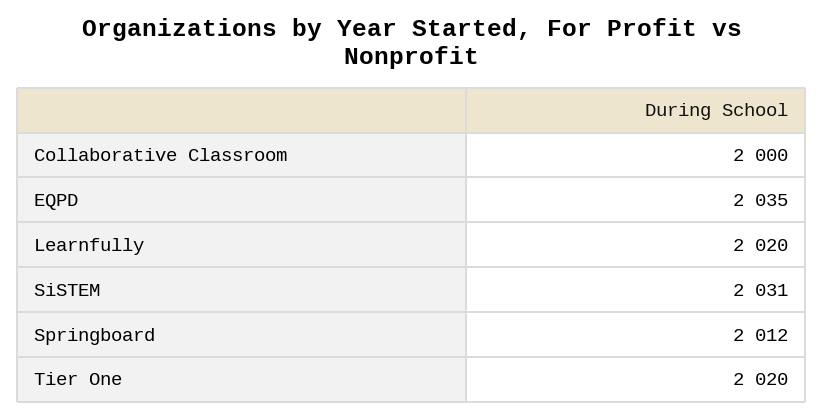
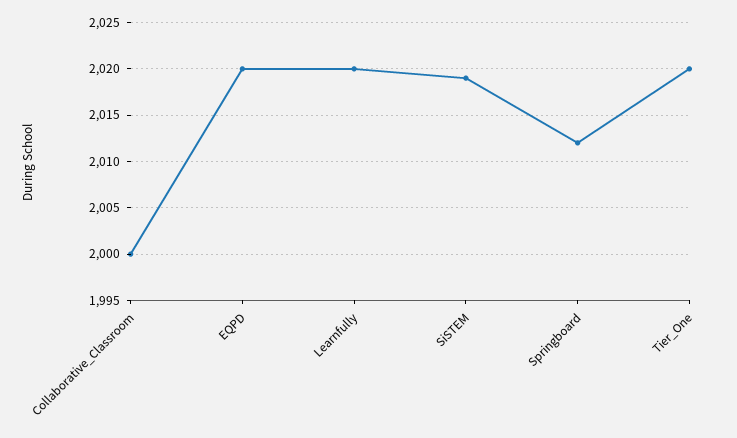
EQPD: 2035 -> 2020
SiSTEM: 2031 -> 2019

